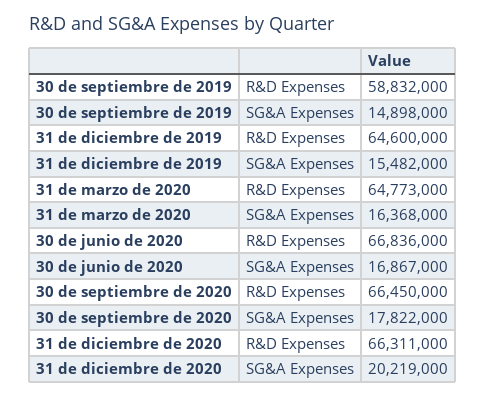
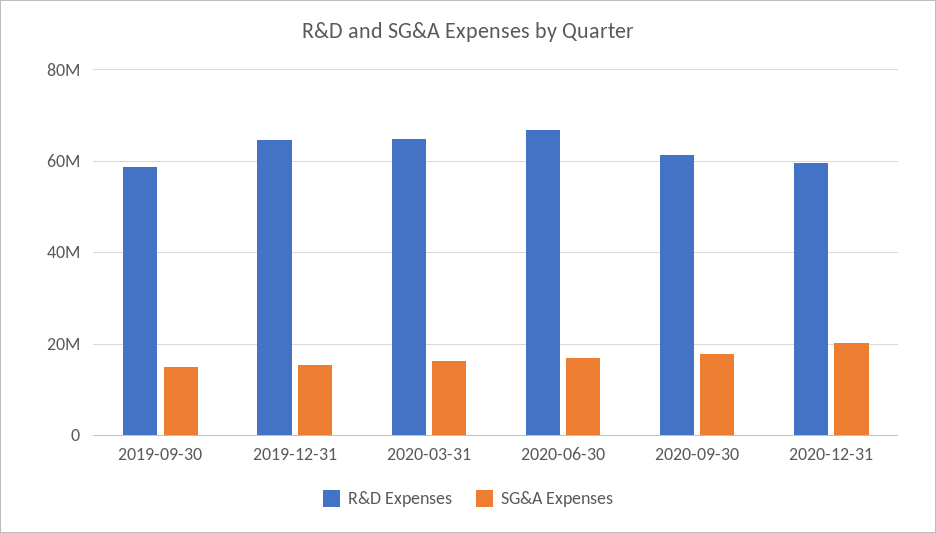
R&D Expenses, 30 de septiembre de 2020: 66450000 -> 62000000
R&D Expenses, 31 de diciembre de 2020: 66311000 -> 60000000

